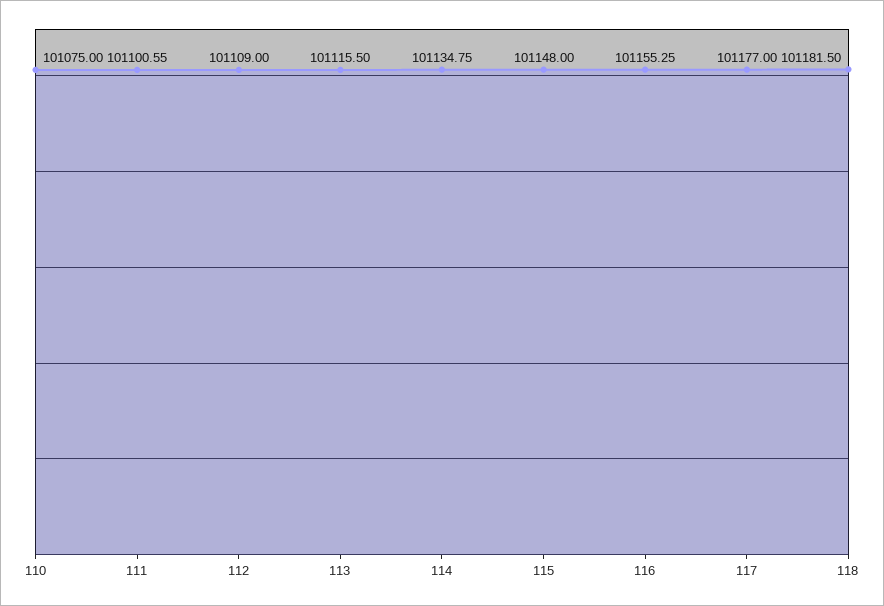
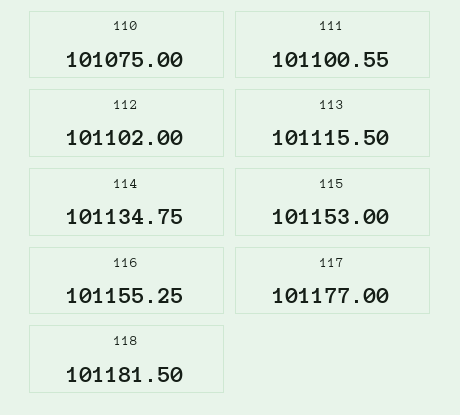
112: 101109 -> 101102
115: 101148 -> 101153

